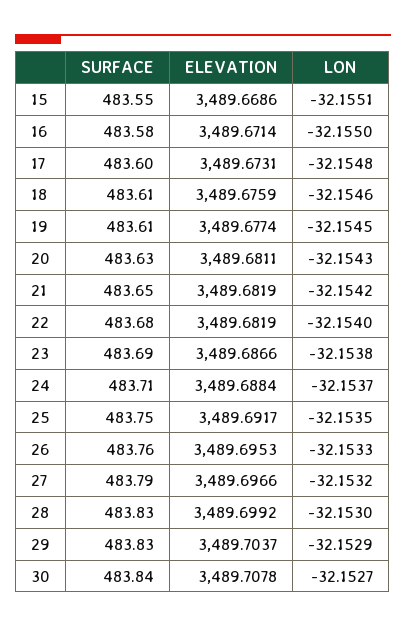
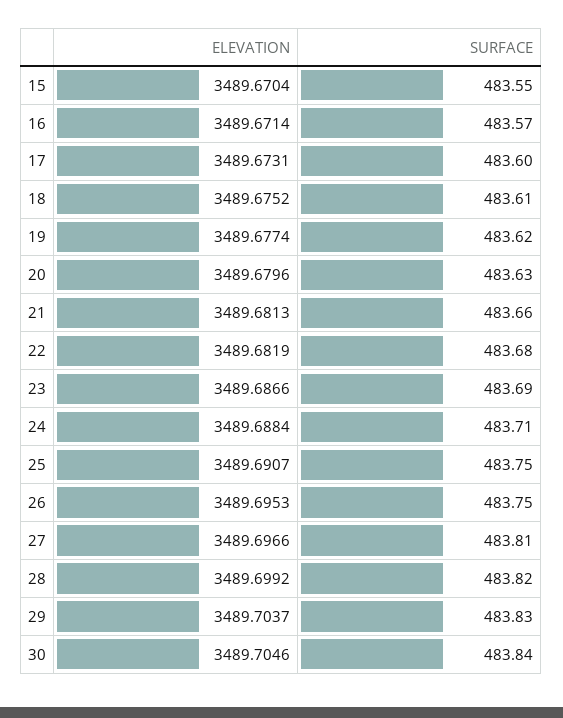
ELEVATION, 15: 3489.6686 -> 3489.6704
LON, 15: -32.1551 -> none
SURFACE, 16: 483.58 -> 483.57
LON, 16: -32.155 -> none
LON, 17: -32.1548 -> none
ELEVATION, 18: 3489.6759 -> 3489.6752
LON, 18: -32.1546 -> none
SURFACE, 19: 483.61 -> 483.62
LON, 19: -32.1545 -> none
ELEVATION, 20: 3489.6811 -> 3489.6796
LON, 20: -32.1543 -> none
SURFACE, 21: 483.65 -> 483.66
ELEVATION, 21: 3489.6819 -> 3489.6813
LON, 21: -32.1542 -> none
LON, 22: -32.154 -> none
LON, 23: -32.1538 -> none
LON, 24: -32.1537 -> none
ELEVATION, 25: 3489.6917 -> 3489.6907
LON, 25: -32.1535 -> none
SURFACE, 26: 483.76 -> 483.75
LON, 26: -32.1533 -> none
SURFACE, 27: 483.79 -> 483.81
LON, 27: -32.1532 -> none
SURFACE, 28: 483.83 -> 483.82
LON, 28: -32.153 -> none
LON, 29: -32.1529 -> none
ELEVATION, 30: 3489.7078 -> 3489.7046
LON, 30: -32.1527 -> none

